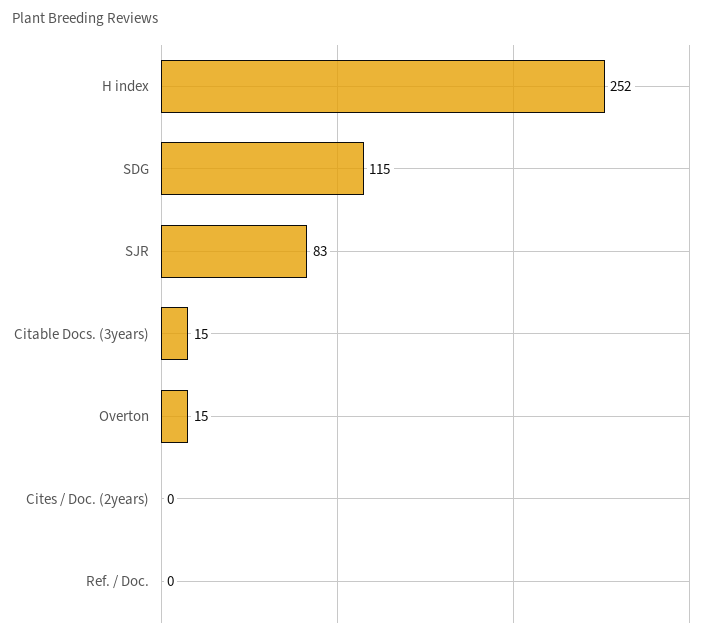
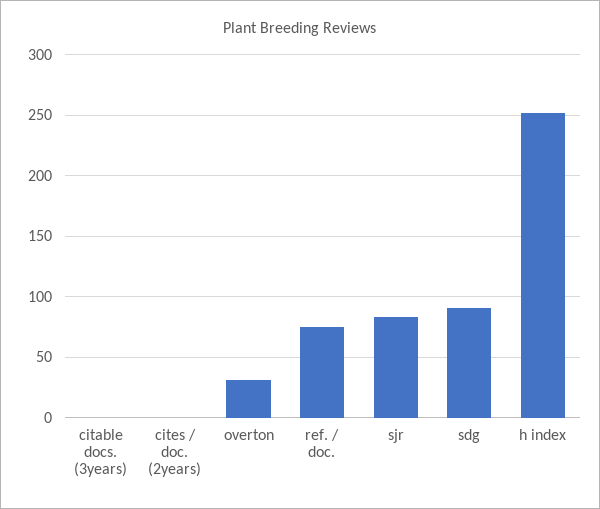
SDG: 115 -> 90
Citable Docs. (3years): 15 -> 0
Overton: 15 -> 30
Ref. / Doc.: 0 -> 75

